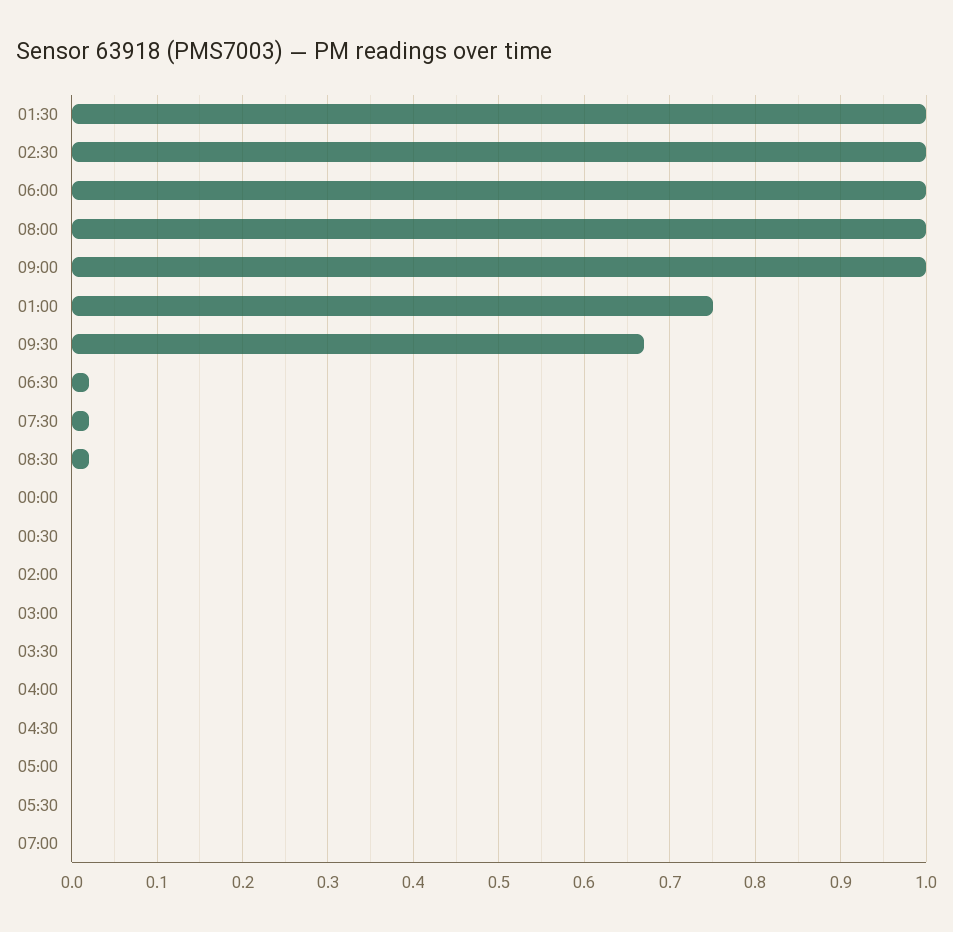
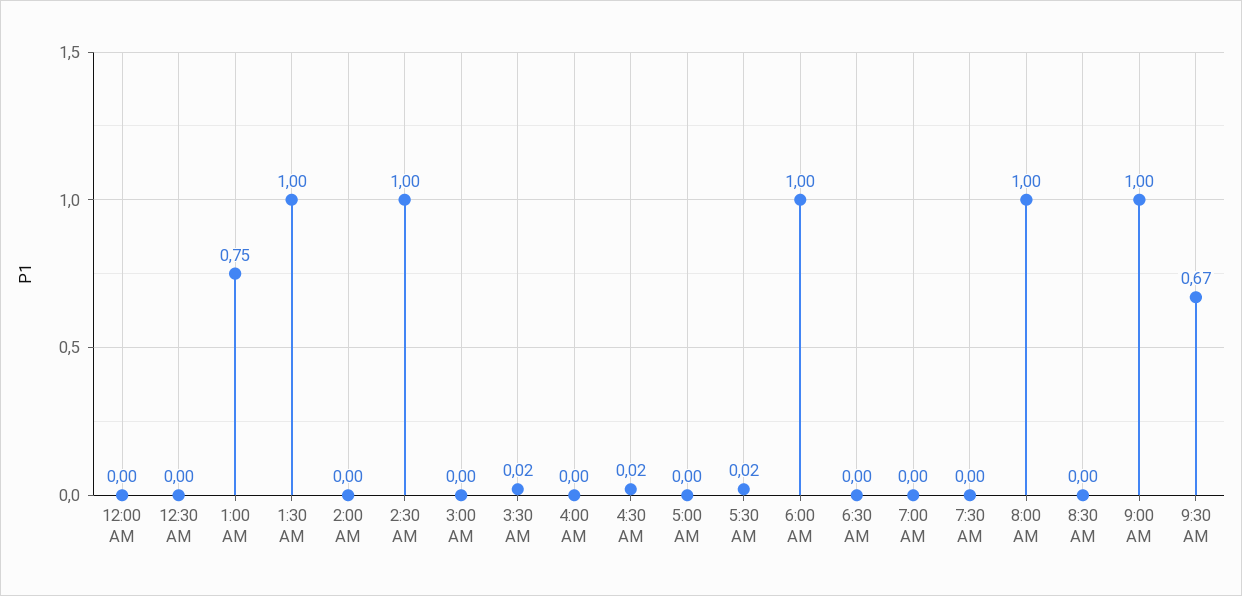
06:30: 0.02 -> 0
07:30: 0.02 -> 0
08:30: 0.02 -> 0
03:30: 0 -> 0.02
04:30: 0 -> 0.02
05:30: 0 -> 0.02

